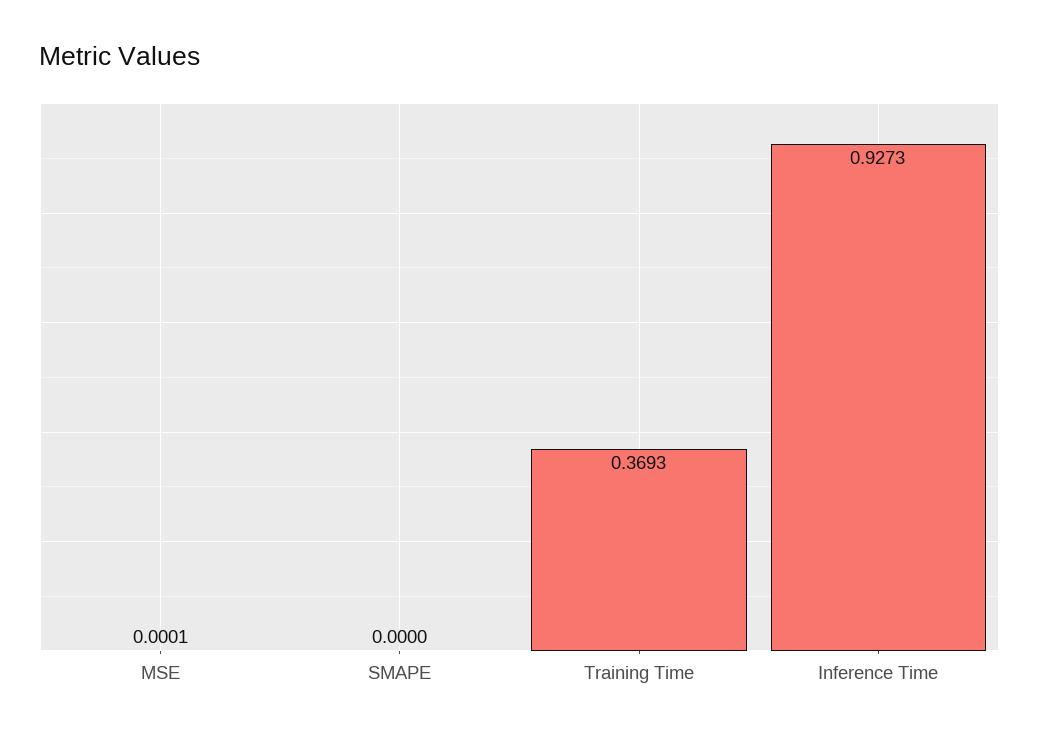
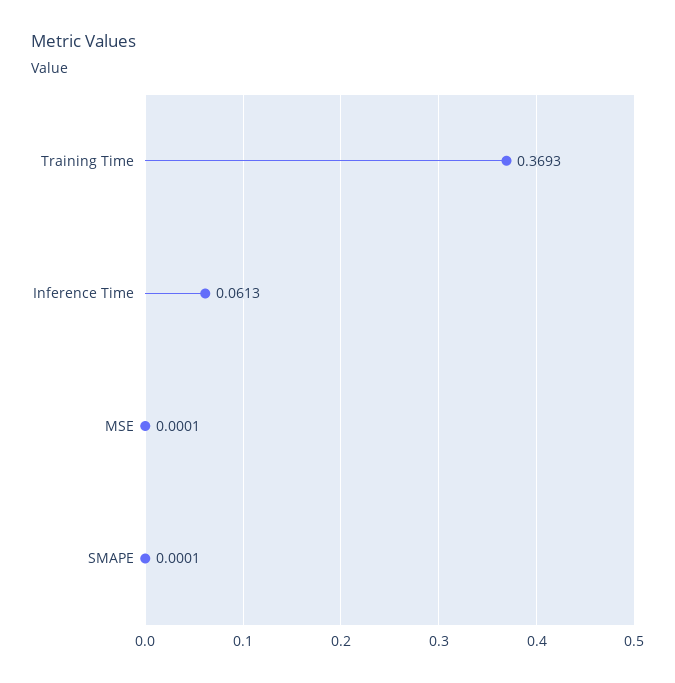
SMAPE: 0 -> 0.0001
Inference Time: 0.9273 -> 0.0613

